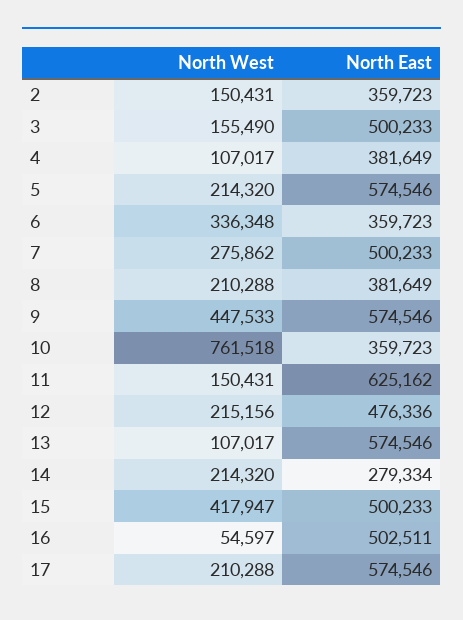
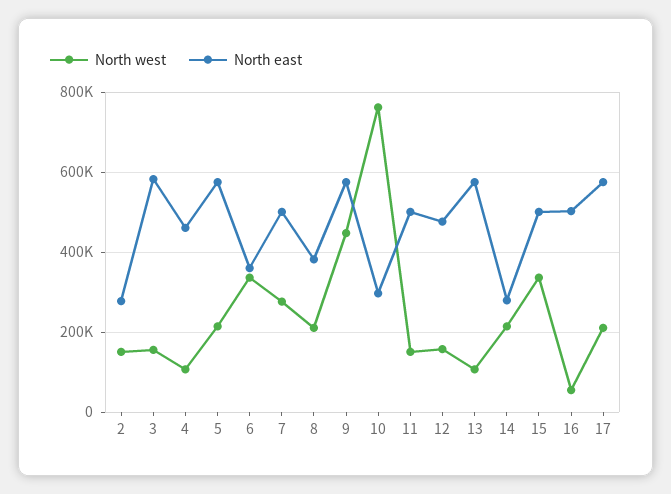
North East, 2: 359723 -> 280000
North East, 3: 500233 -> 580000
North East, 4: 381649 -> 460000
North East, 10: 359723 -> 300000
North East, 11: 625162 -> 500000
North West, 12: 215156 -> 160000
North West, 15: 417947 -> 340000

